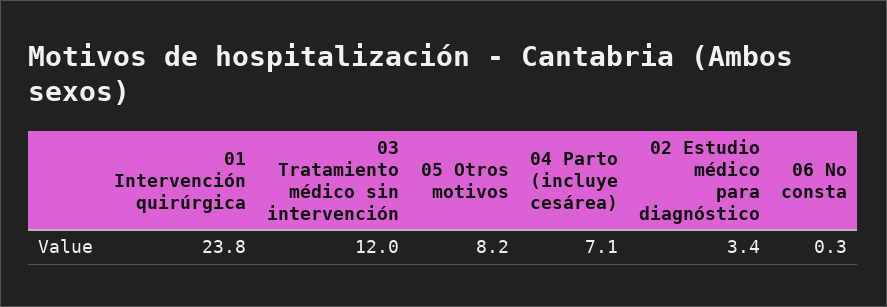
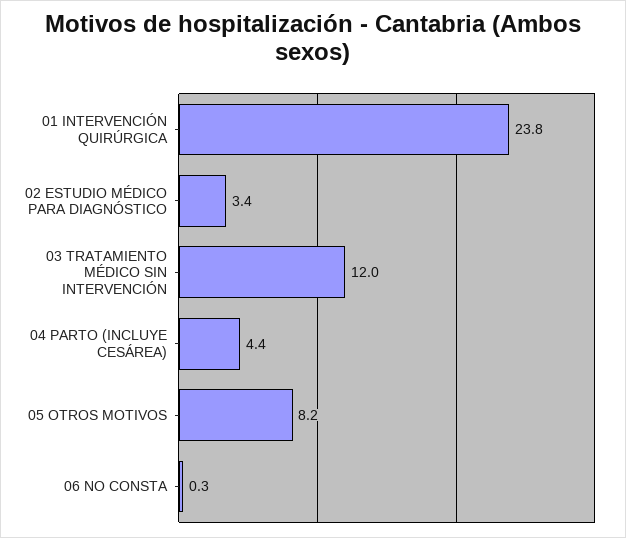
04 Parto (incluye cesárea): 7.1 -> 4.4

